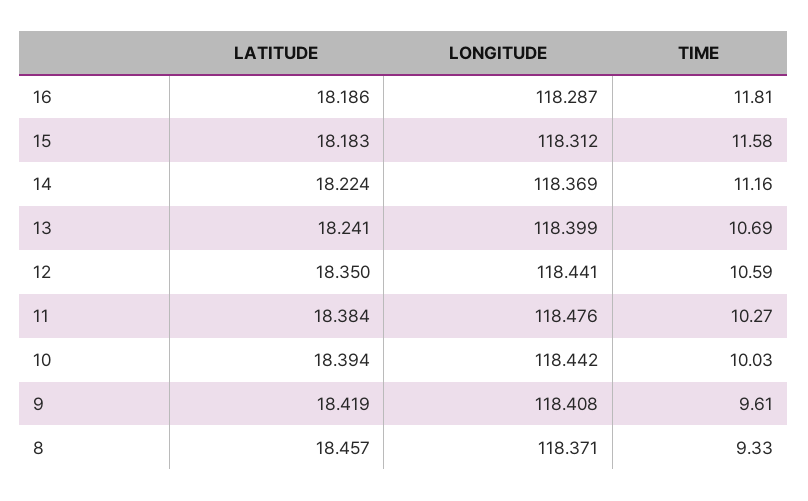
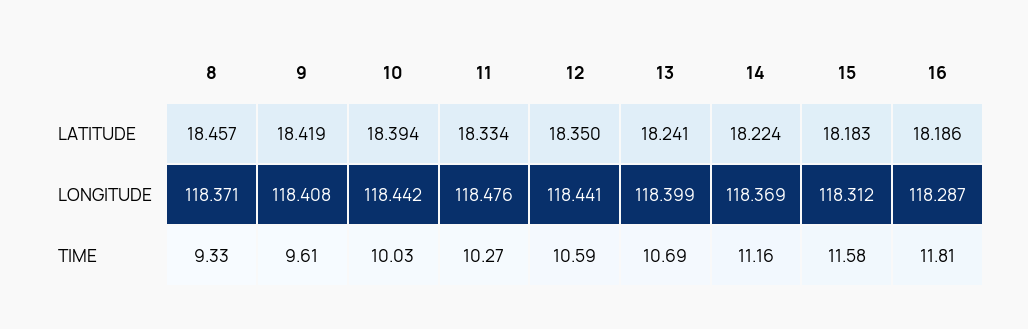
LATITUDE, 11: 18.384 -> 18.334

